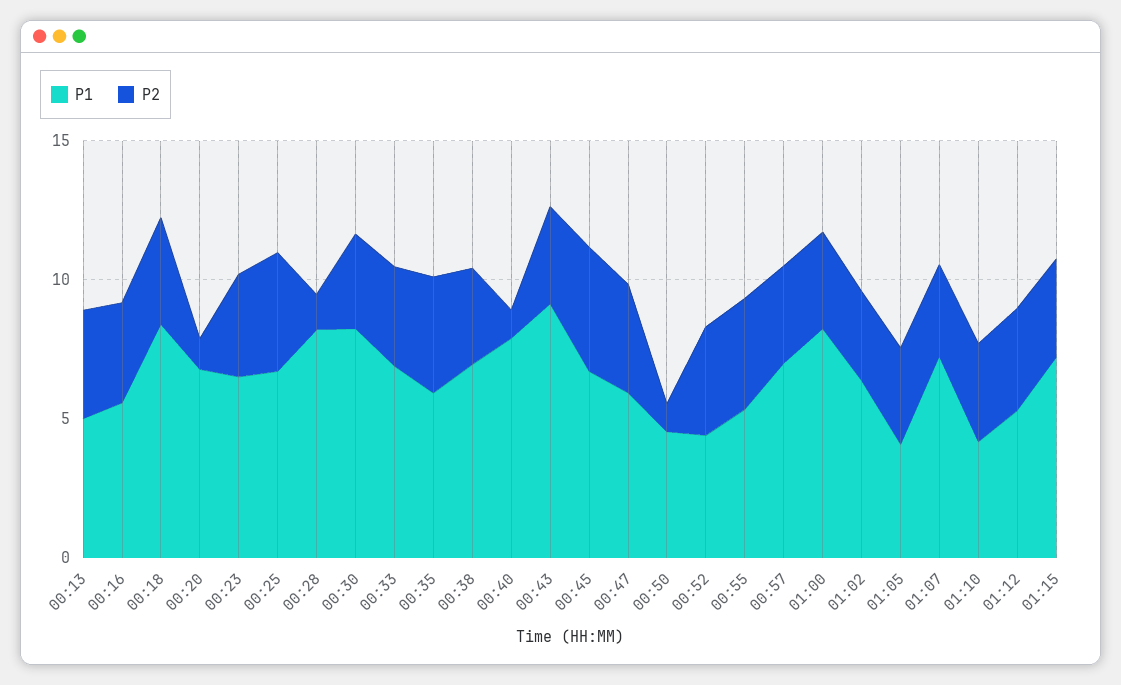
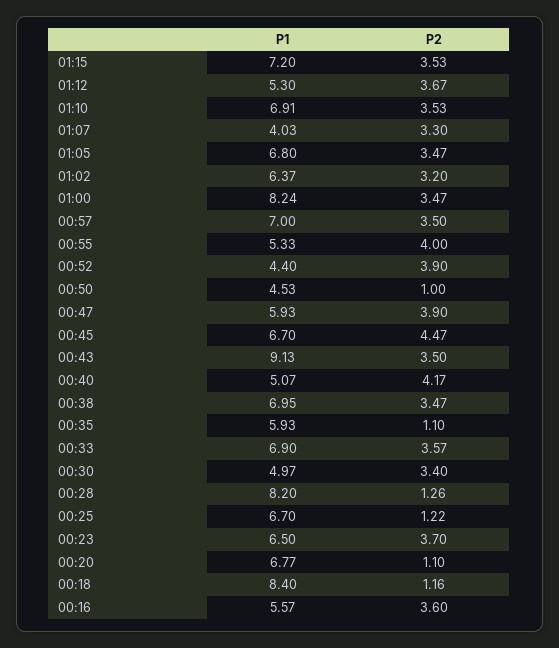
P1, 00:13: 5 -> none
P2, 00:13: 4 -> none
P2, 00:18: 4 -> 1.16
P2, 00:25: 4 -> 1.22
P1, 00:30: 8 -> 4.97
P2, 00:35: 4 -> 1.1
P1, 00:40: 8 -> 5.07
P2, 00:40: 1 -> 4.17
P1, 01:05: 4 -> 6.8
P1, 01:07: 7 -> 4.03
P1, 01:10: 4 -> 6.91

